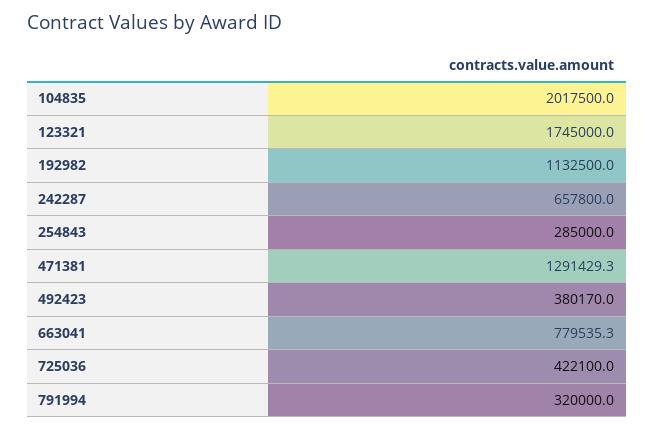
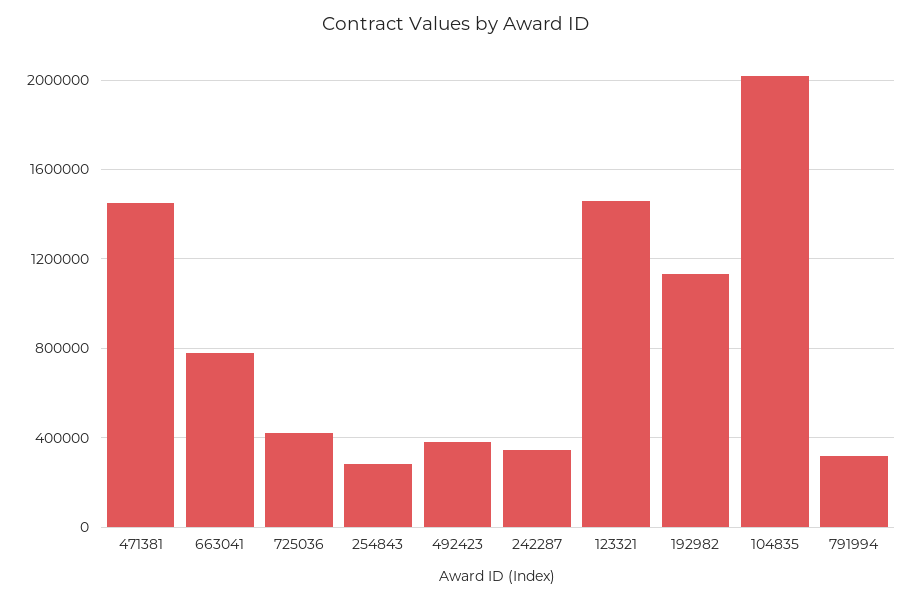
123321: 1745000 -> 1450000
242287: 657800 -> 350000
471381: 1291429.3 -> 1450000

